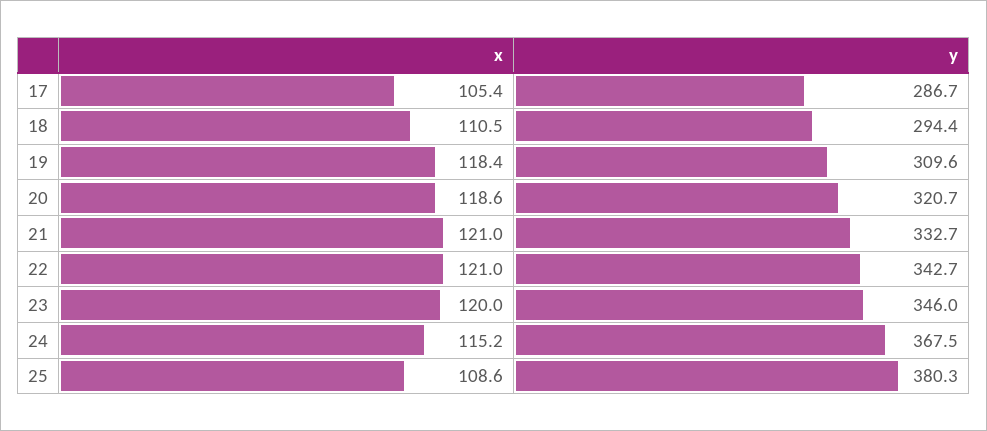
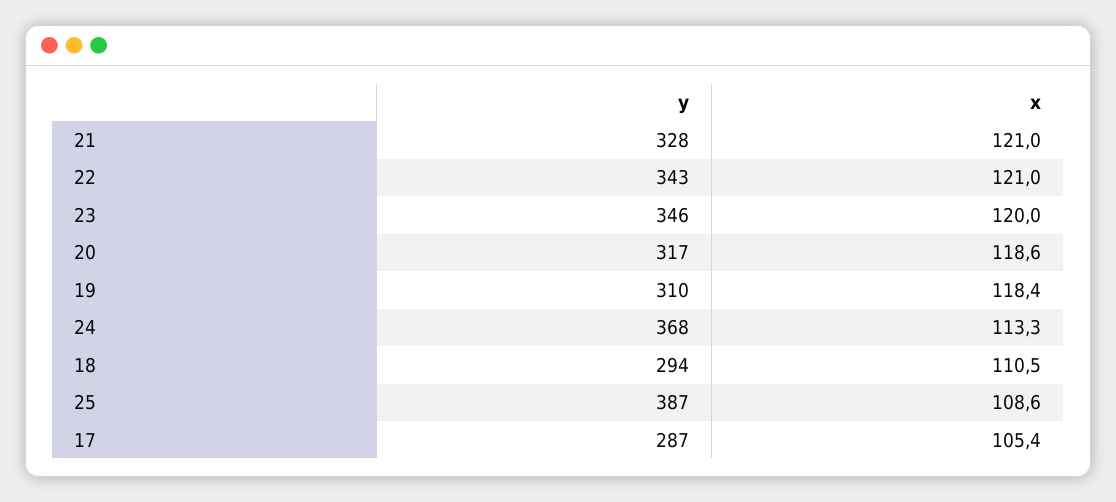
y, 20: 320.7 -> 317
y, 21: 332.7 -> 328
x, 24: 115.2 -> 113.3
y, 25: 380.3 -> 387

